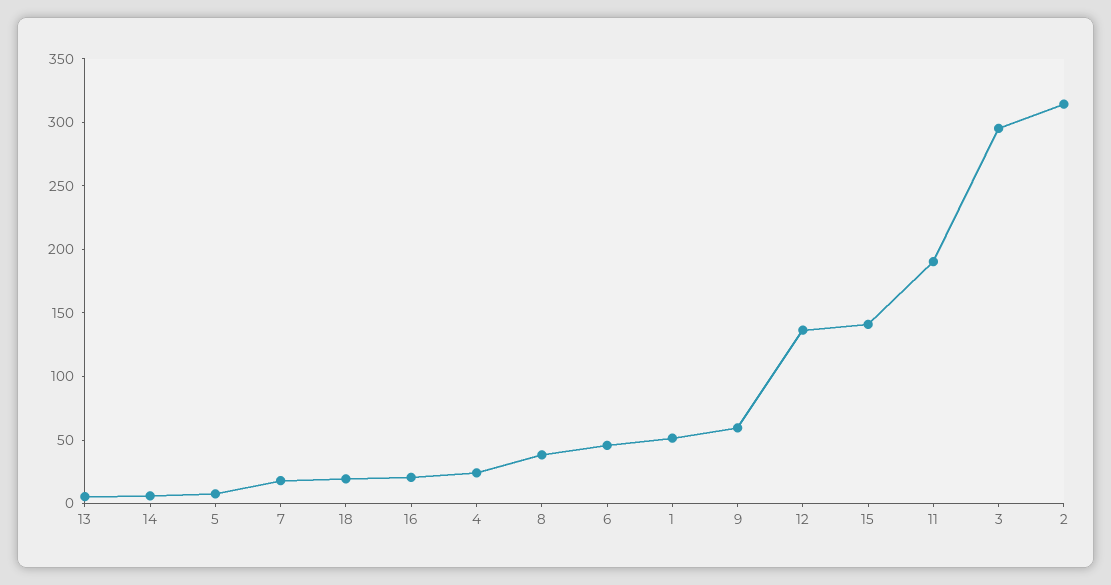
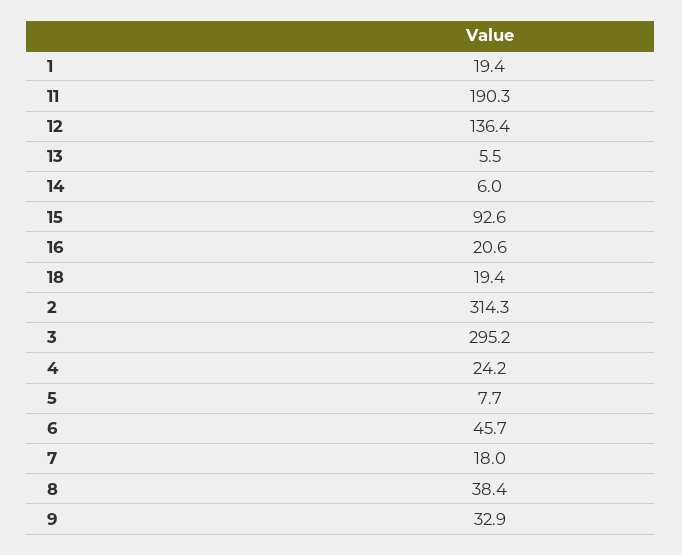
1: 50 -> 19.4
9: 60 -> 32.9
15: 140 -> 92.6

